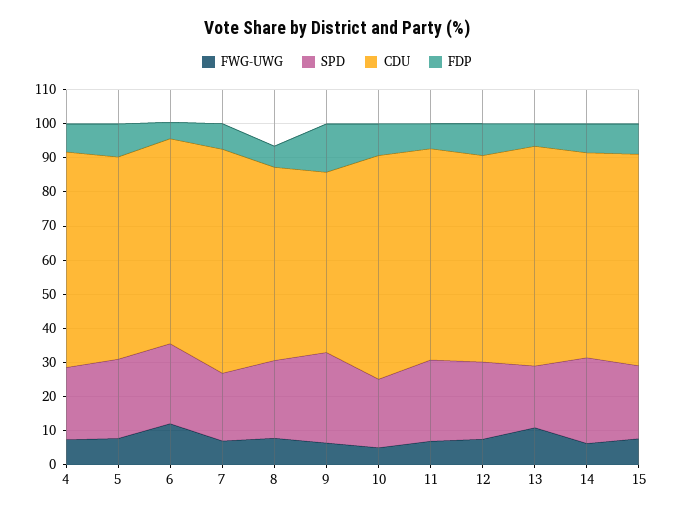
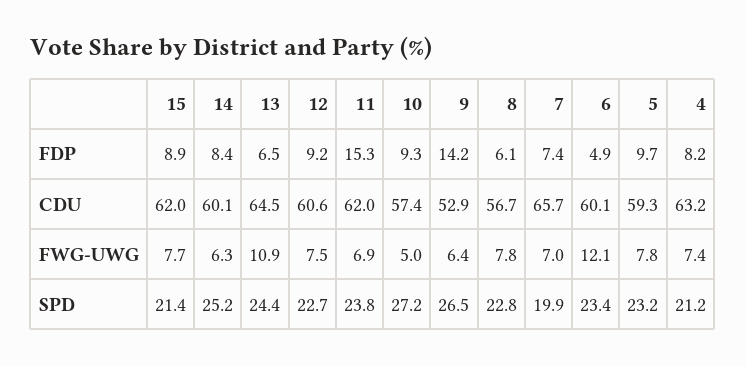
SPD, 10: 20 -> 27.2
CDU, 10: 65 -> 57.4
FDP, 11: 7.5 -> 15.3
SPD, 13: 17.5 -> 24.4

